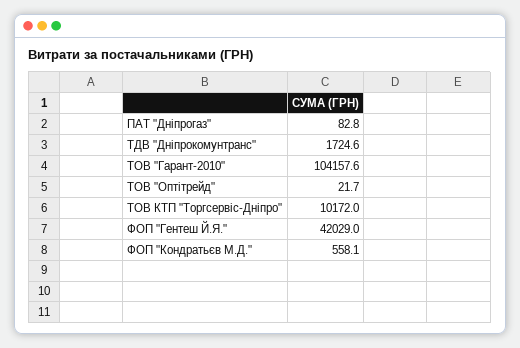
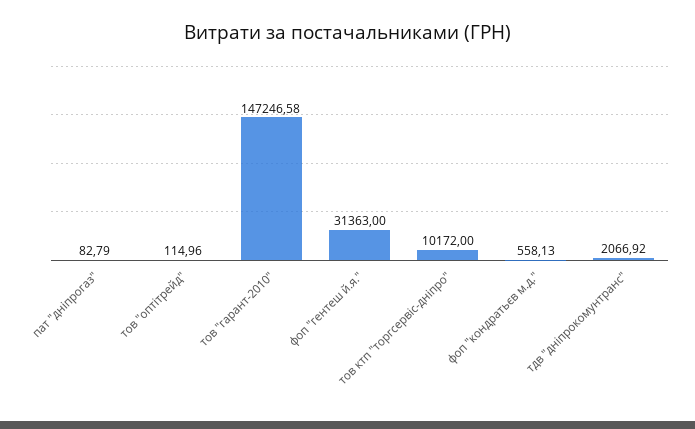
ТДВ "Дніпрокомунтранс": 1724.6 -> 2066.92
ТОВ "Гарант-2010": 104157.6 -> 147246.58
ТОВ "Оптітрейд": 21.7 -> 114.96
ФОП "Гентеш Й.Я.": 42029 -> 31363

